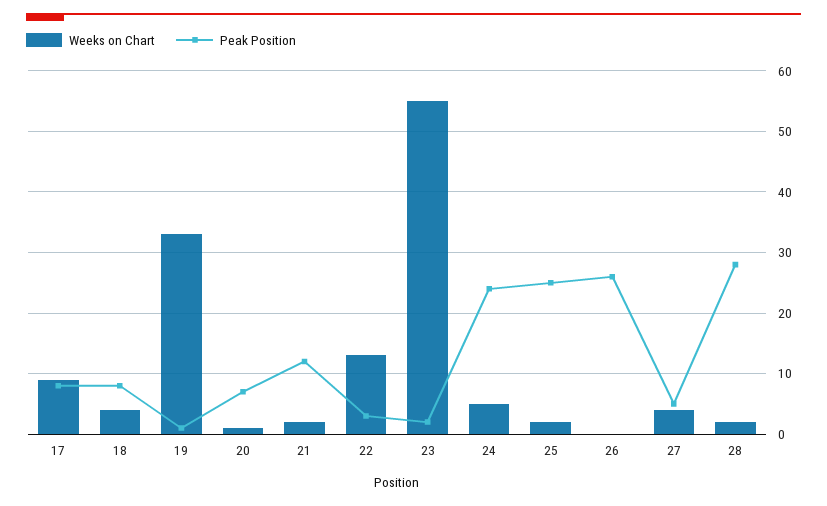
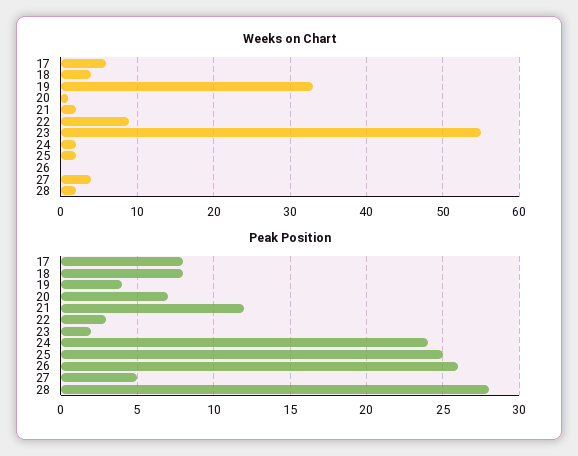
Weeks on Chart, 17: 9 -> 6
Peak Position, 19: 1 -> 4
Weeks on Chart, 22: 13 -> 9
Weeks on Chart, 24: 5 -> 2

